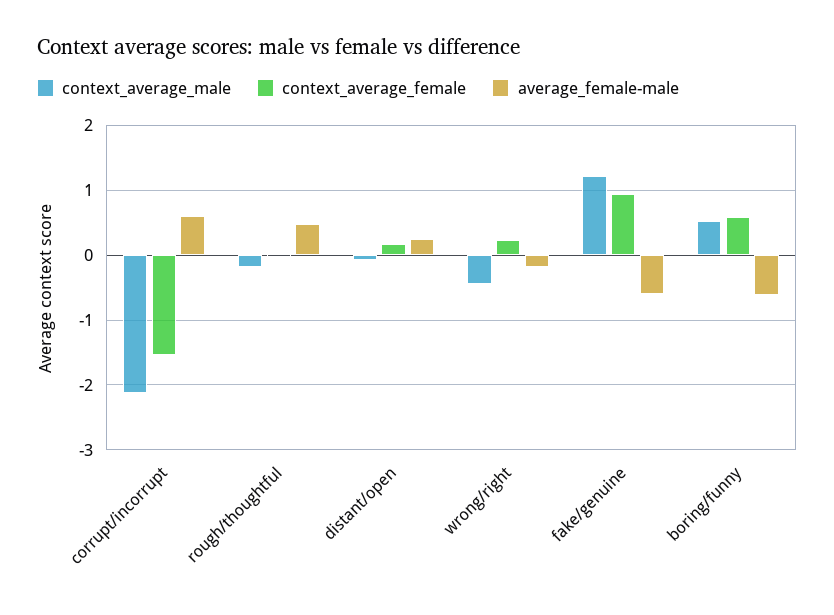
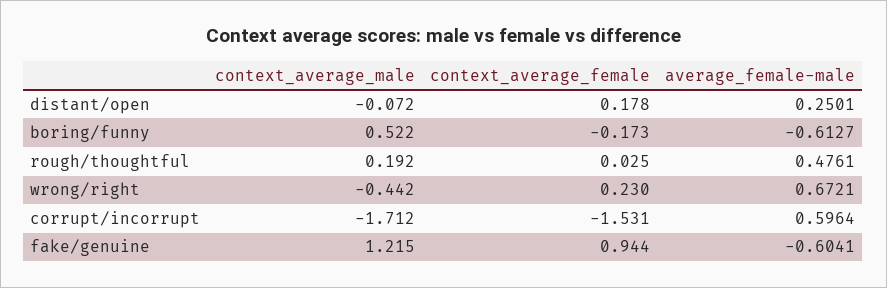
context_average_male, corrupt/incorrupt: -2.1 -> -1.712
context_average_male, rough/thoughtful: -0.2 -> 0.192
average_female-male, wrong/right: -0.2 -> 0.6721
context_average_female, boring/funny: 0.6 -> -0.173

